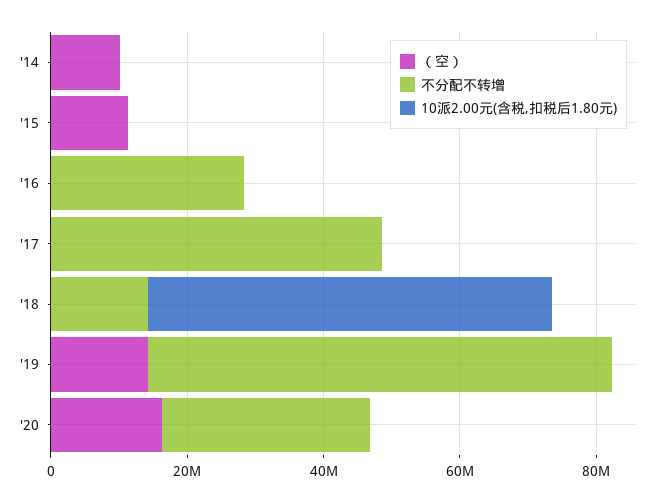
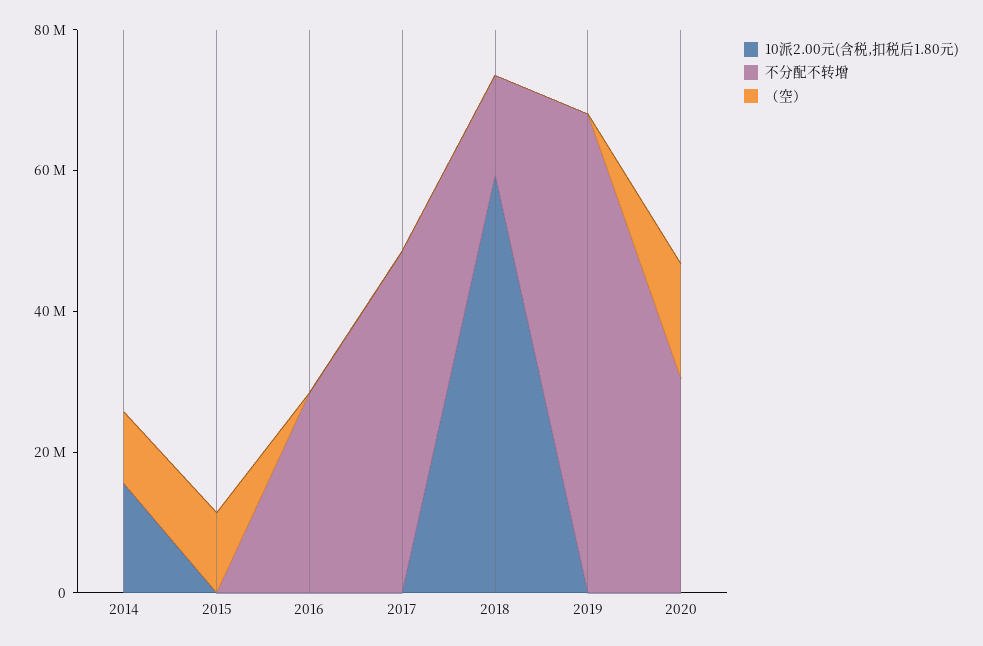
10派2.00元(含税,扣税后1.80元), '14: 0 -> 15000000
（空）, '19: 15000000 -> 0

